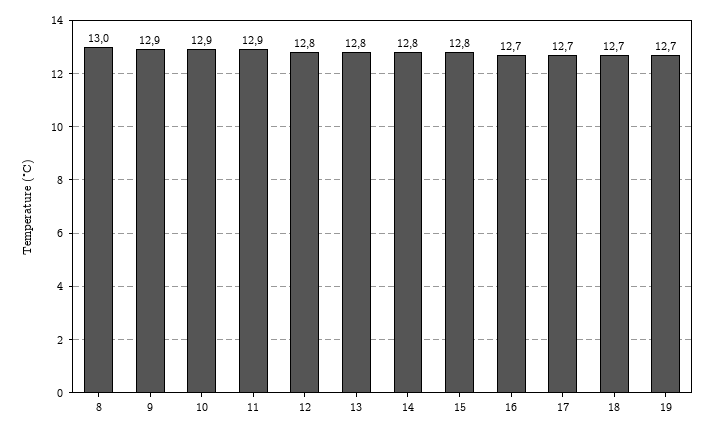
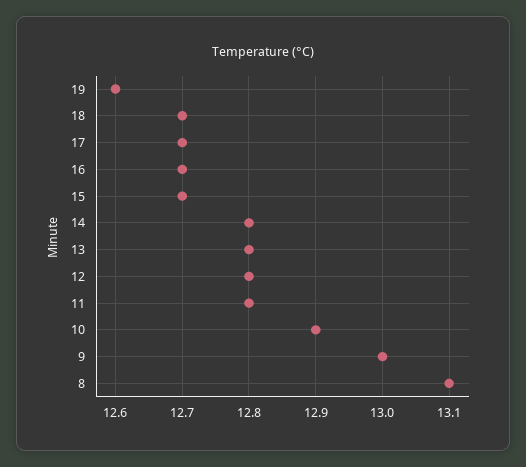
8: 13 -> 13.1
9: 12.9 -> 13
11: 12.9 -> 12.8
15: 12.8 -> 12.7
19: 12.7 -> 12.6

